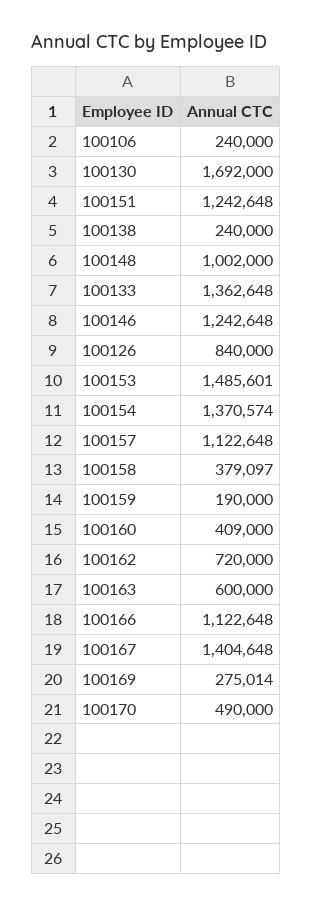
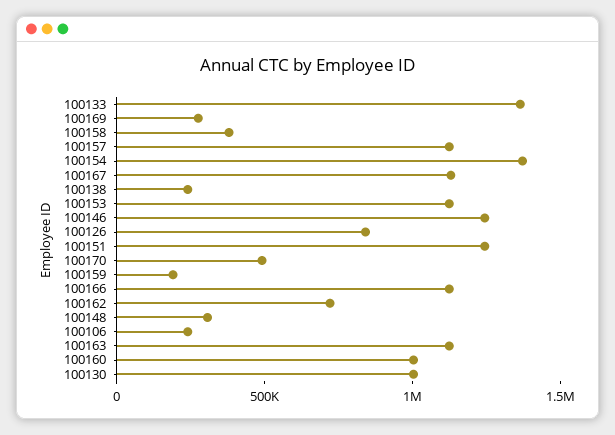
100130: 1692000 -> 1000000
100148: 1002000 -> 300000
100153: 1485601 -> 1100000
100160: 409000 -> 1000000
100163: 600000 -> 1100000
100167: 1404648 -> 1100000

